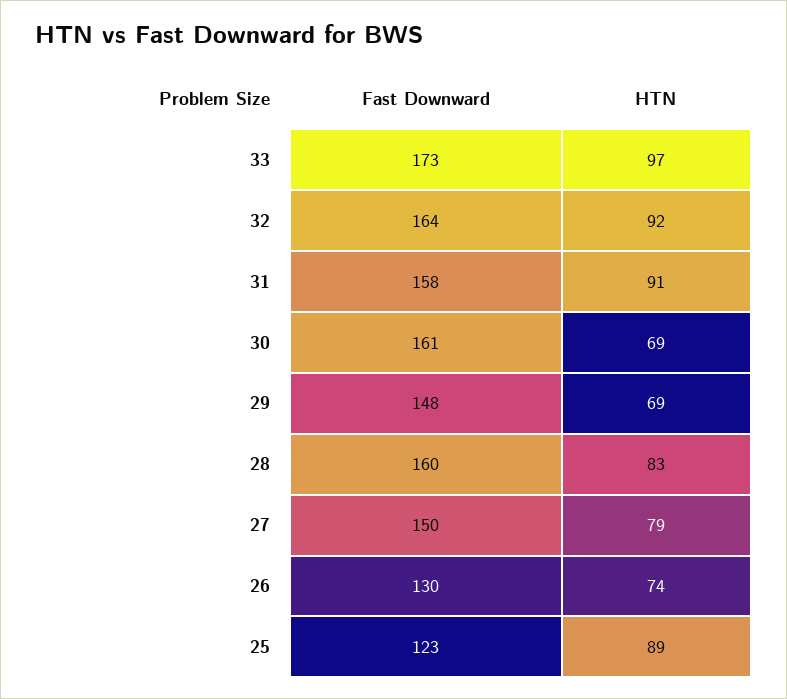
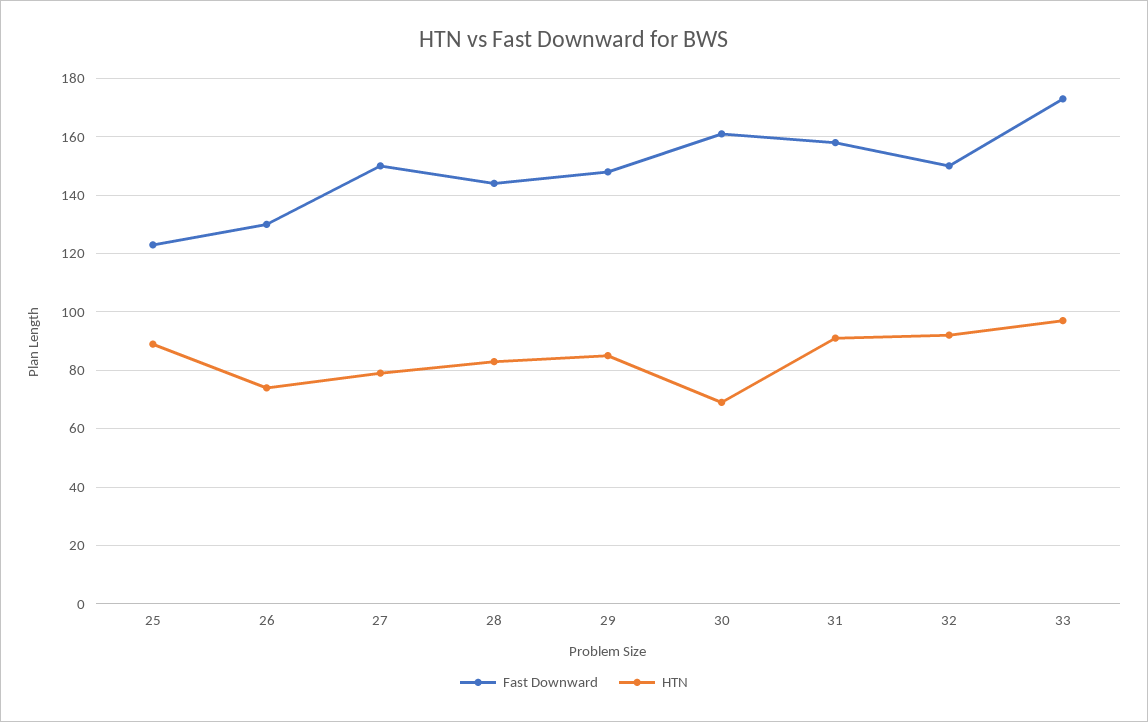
Fast Downward, 32: 164 -> 150
HTN, 29: 69 -> 85
Fast Downward, 28: 160 -> 145

